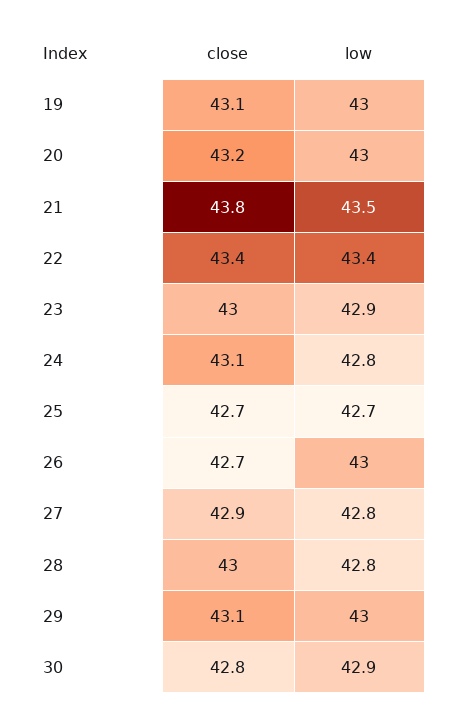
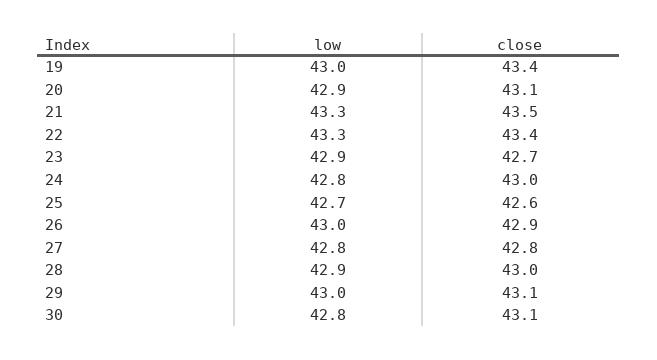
close, 19: 43.1 -> 43.4
close, 20: 43.2 -> 43.1
low, 20: 43 -> 42.9
close, 21: 43.8 -> 43.5
low, 21: 43.5 -> 43.3
low, 22: 43.4 -> 43.3
close, 23: 43 -> 42.7
close, 24: 43.1 -> 43
close, 25: 42.7 -> 42.6
close, 26: 42.7 -> 42.9
close, 27: 42.9 -> 42.8
low, 28: 42.8 -> 42.9
close, 30: 42.8 -> 43.1
low, 30: 42.9 -> 42.8

